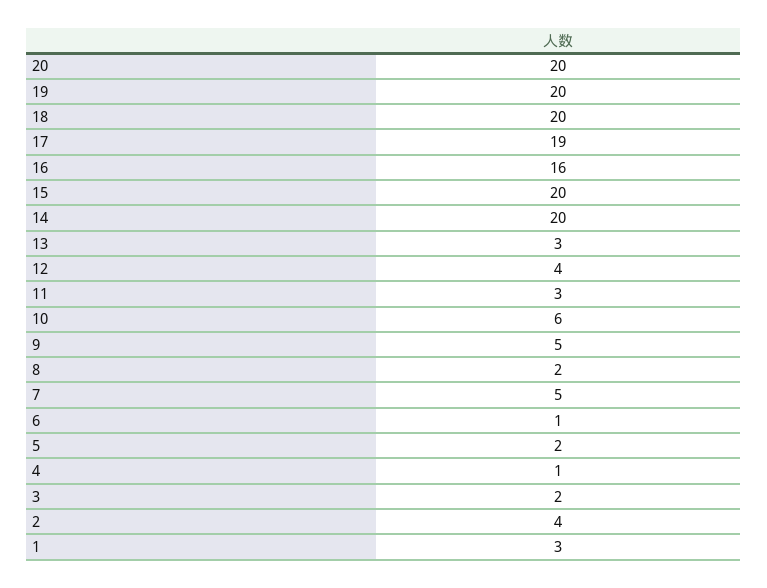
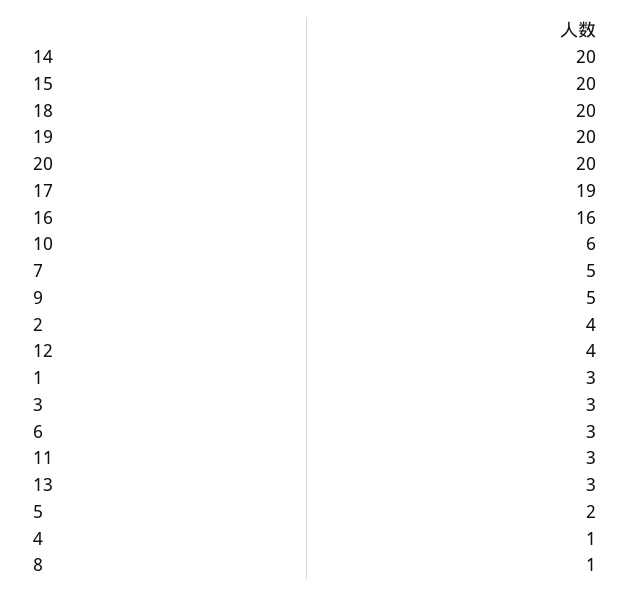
8: 2 -> 1
6: 1 -> 3
3: 2 -> 3

